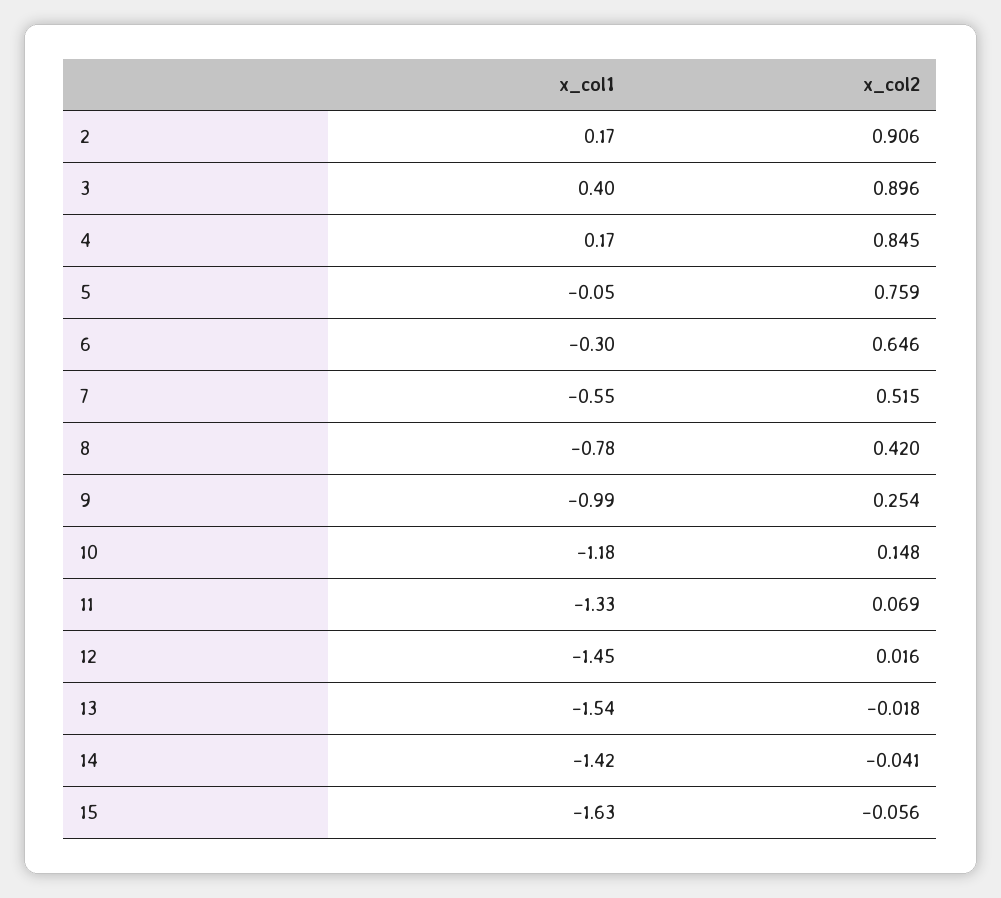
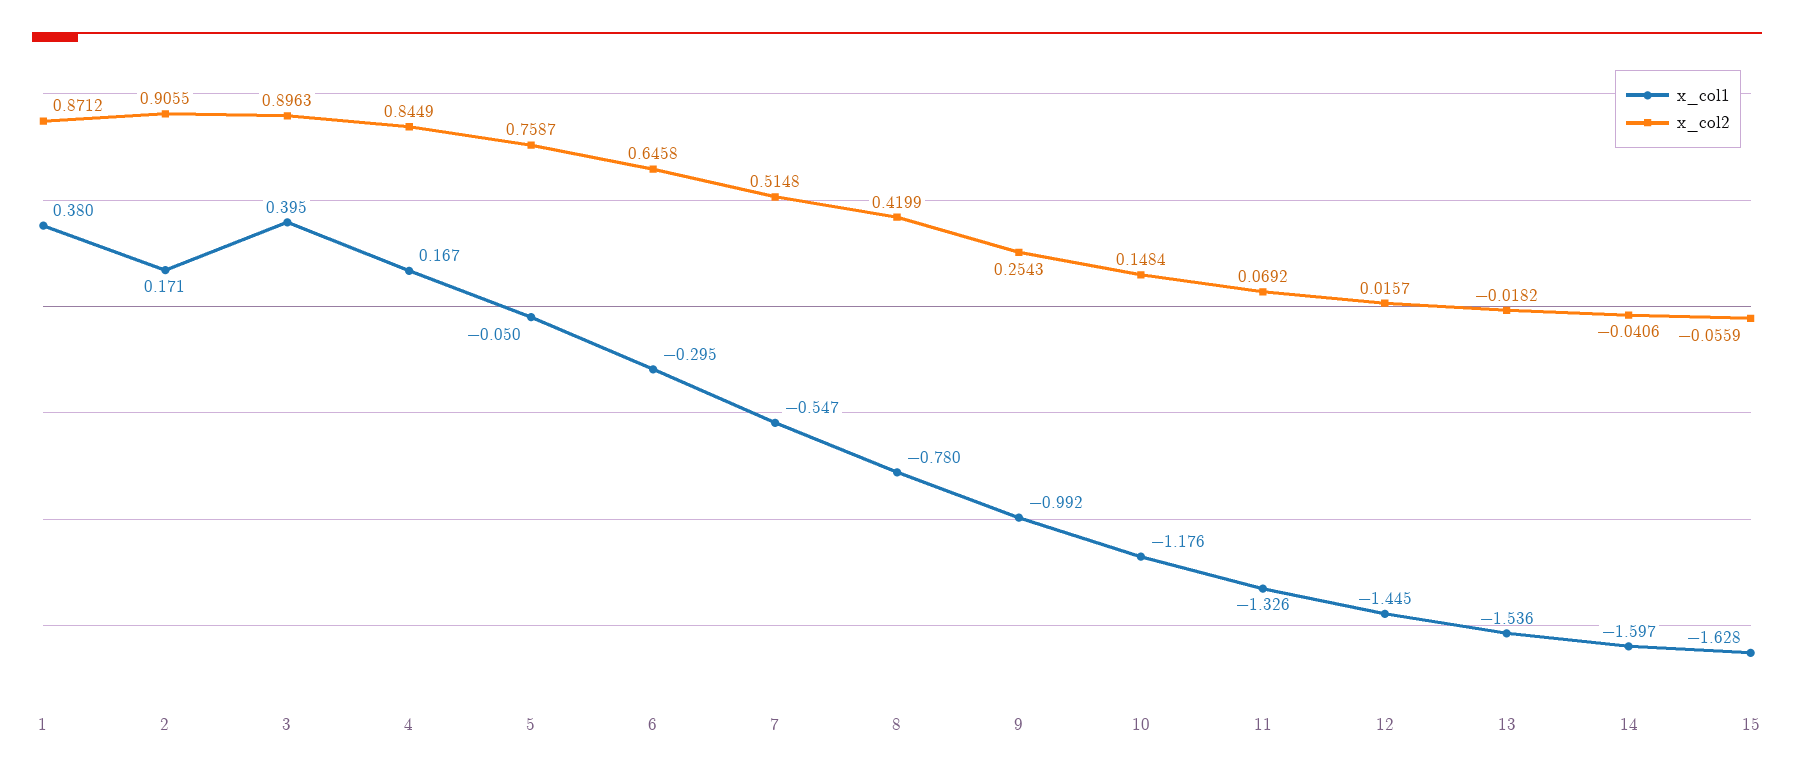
x_col1, 14: -1.42 -> -1.597
x_col1, 1: none -> 0.38
x_col2, 1: none -> 0.8712

